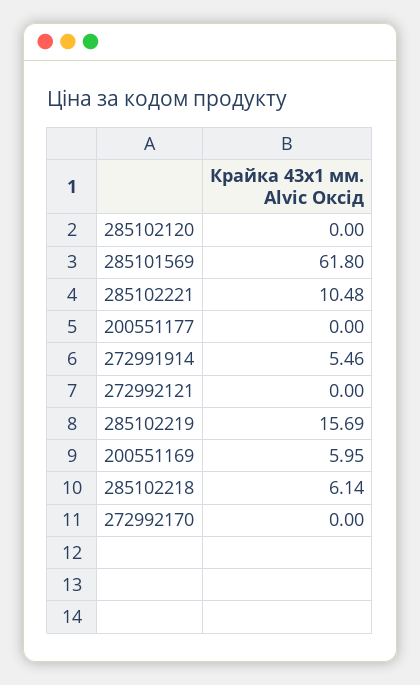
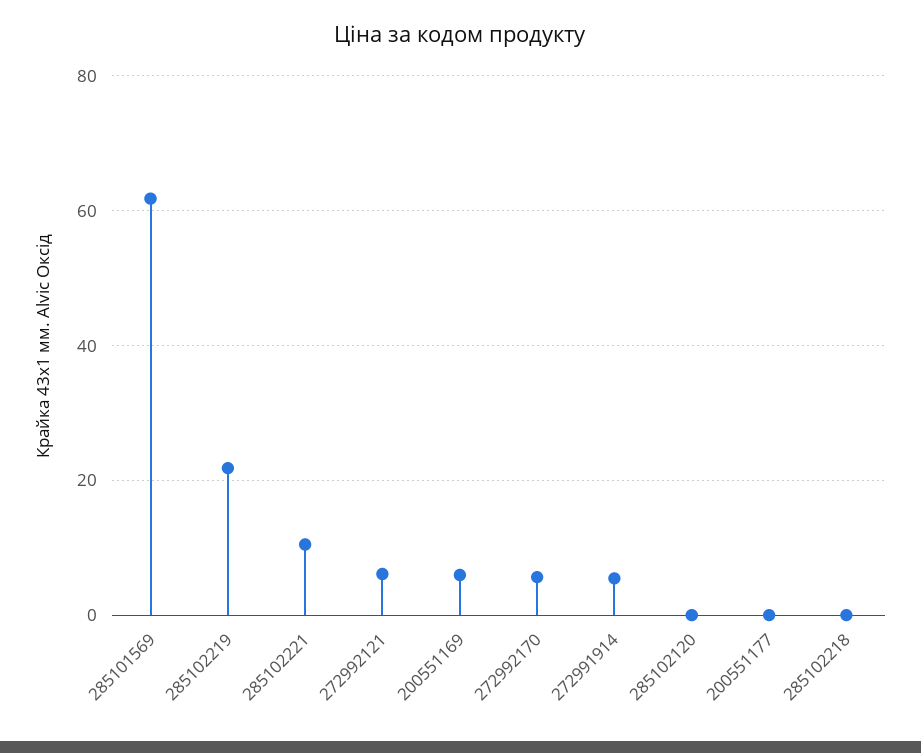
272992121: 0 -> 6
285102219: 15.69 -> 22
285102218: 6.14 -> 0
272992170: 0 -> 6

